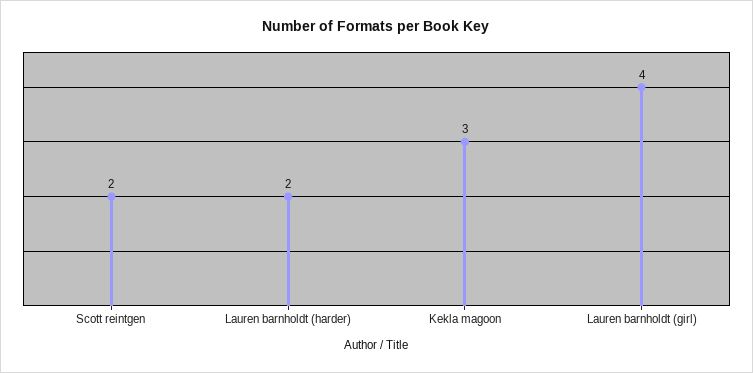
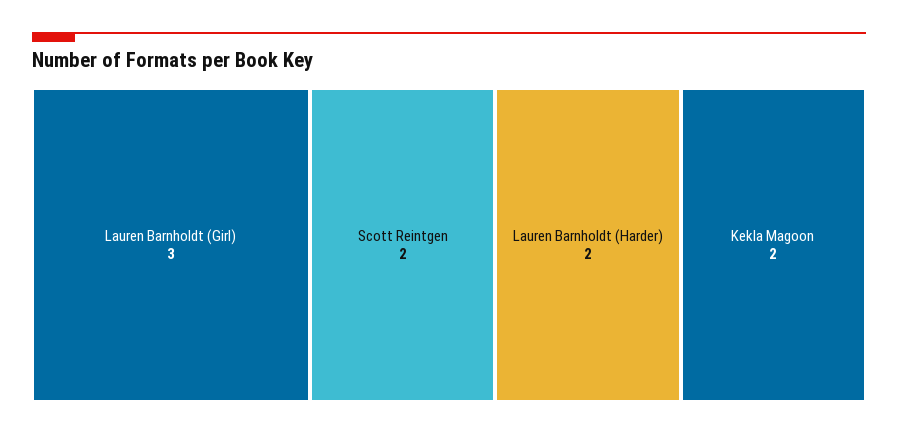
Kekla magoon: 3 -> 2
Lauren barnholdt (girl): 4 -> 3

